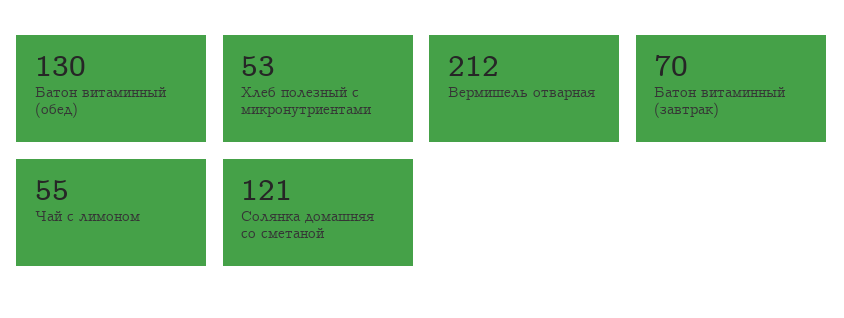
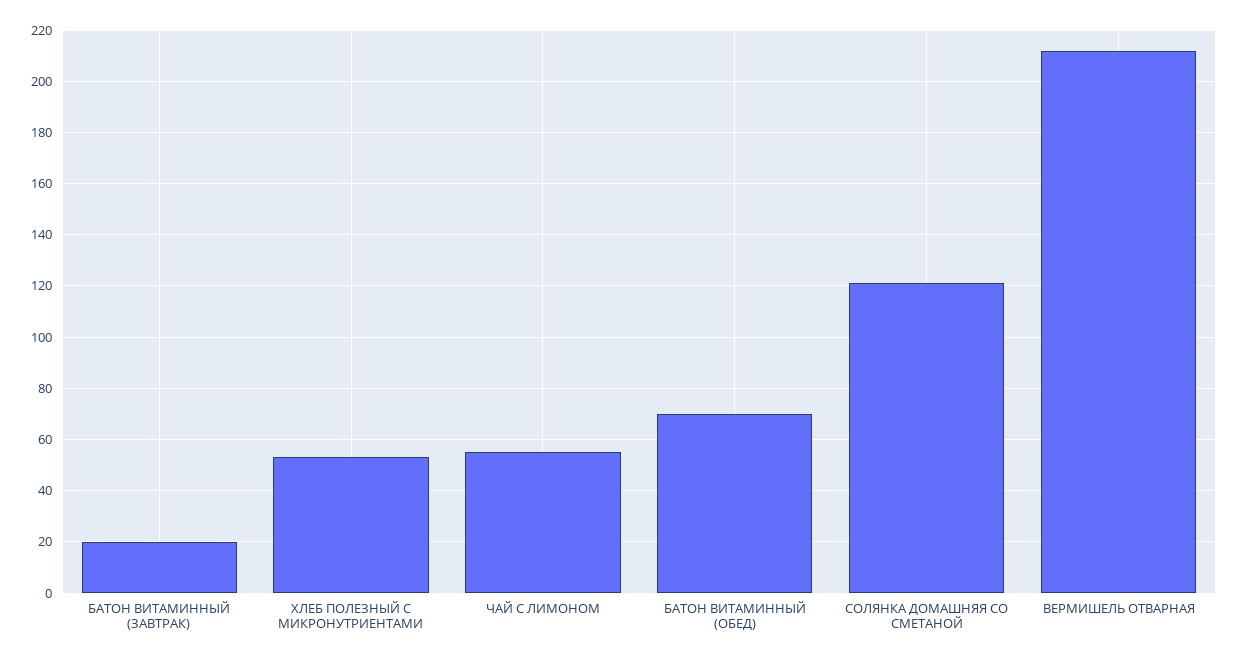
Батон витаминный (обед): 130 -> 70
Батон витаминный (завтрак): 70 -> 20

